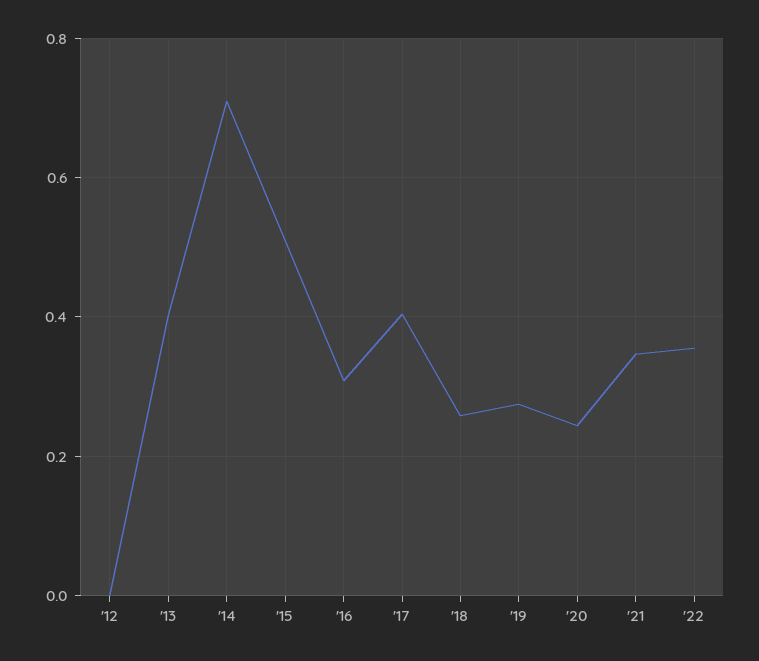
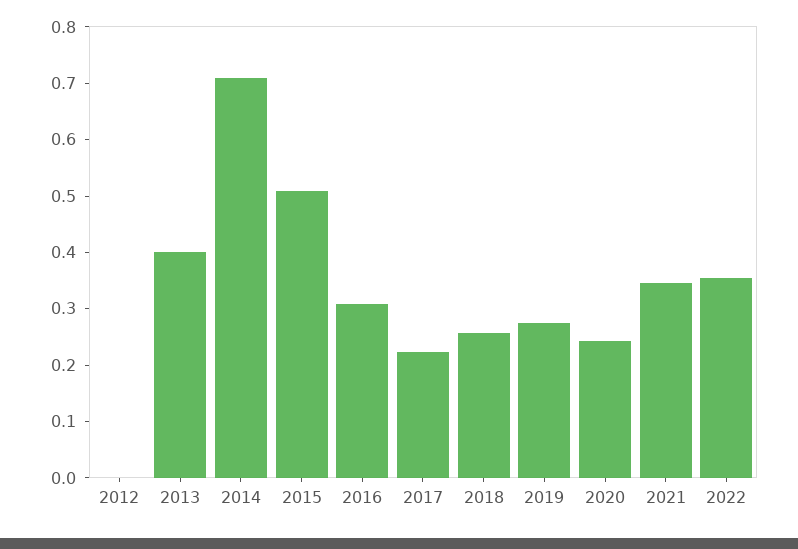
'17: 0.4 -> 0.22

